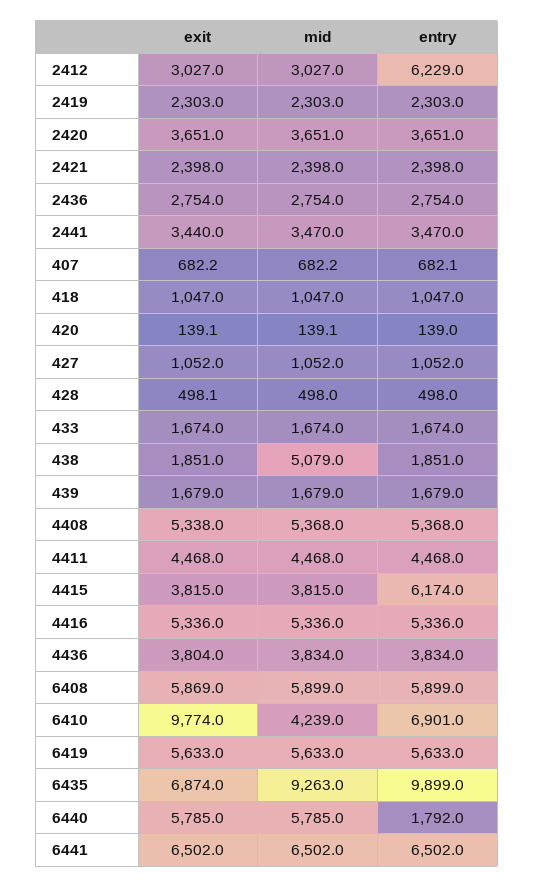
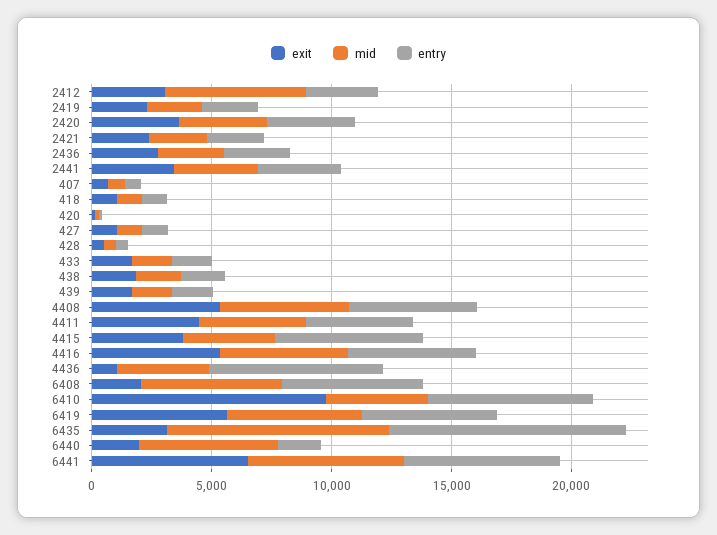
mid, 2412: 3027 -> 6000
entry, 2412: 6229 -> 3000
mid, 438: 5079 -> 2000
exit, 4436: 3804 -> 1000
entry, 4436: 3834 -> 7000
exit, 6408: 5869 -> 2000
exit, 6435: 6874 -> 3000
exit, 6440: 5785 -> 2000

